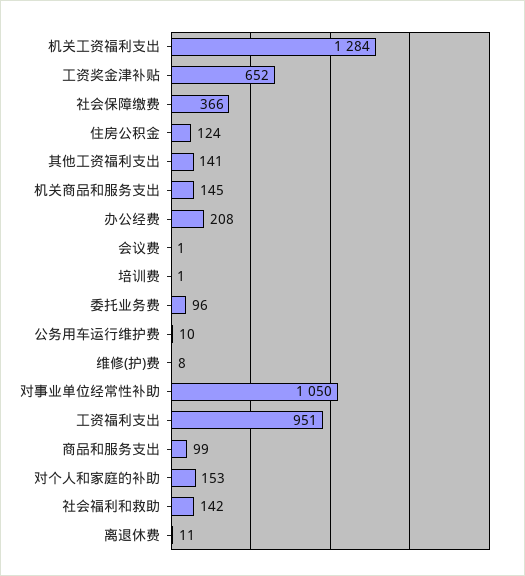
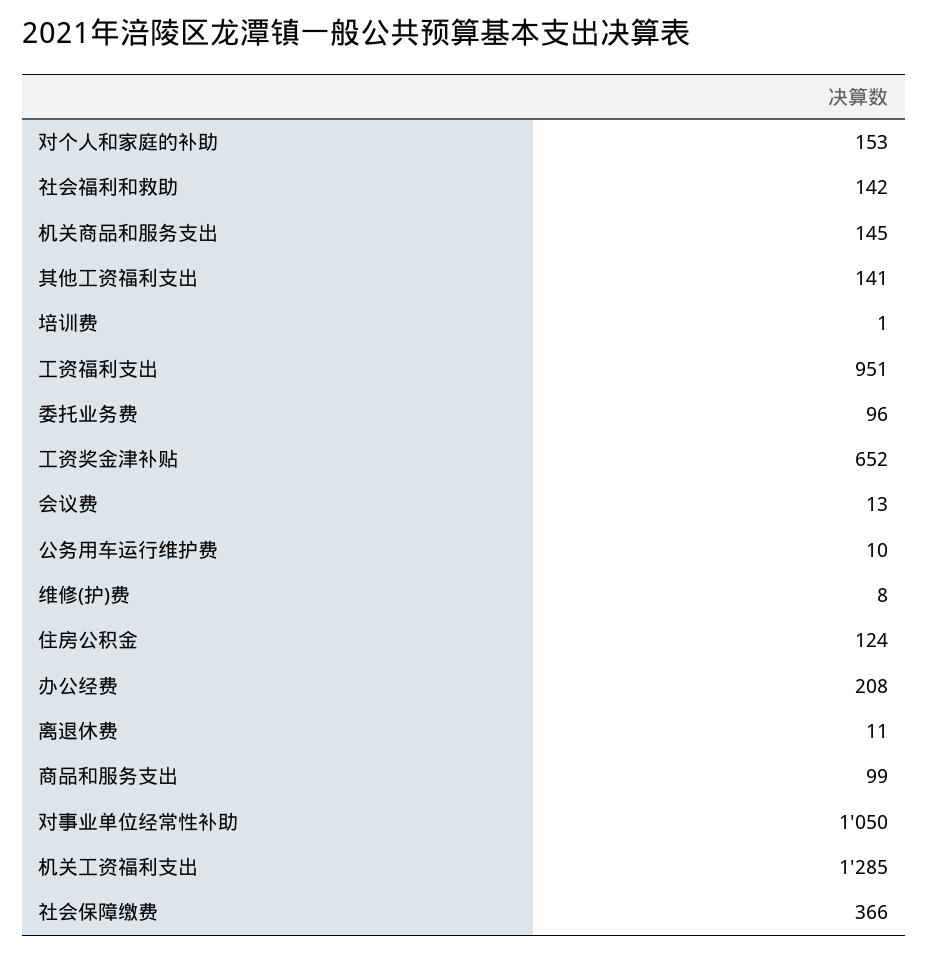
机关工资福利支出: 1284 -> 1285
会议费: 1 -> 13

